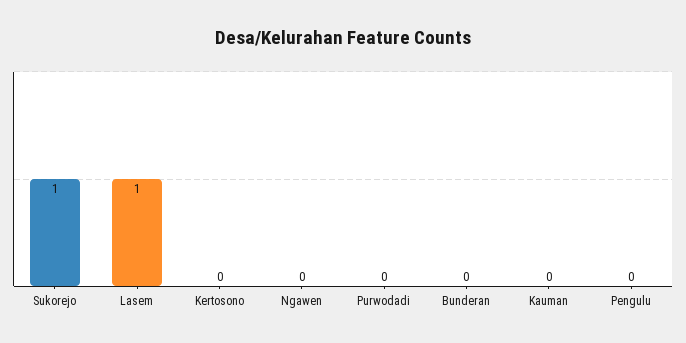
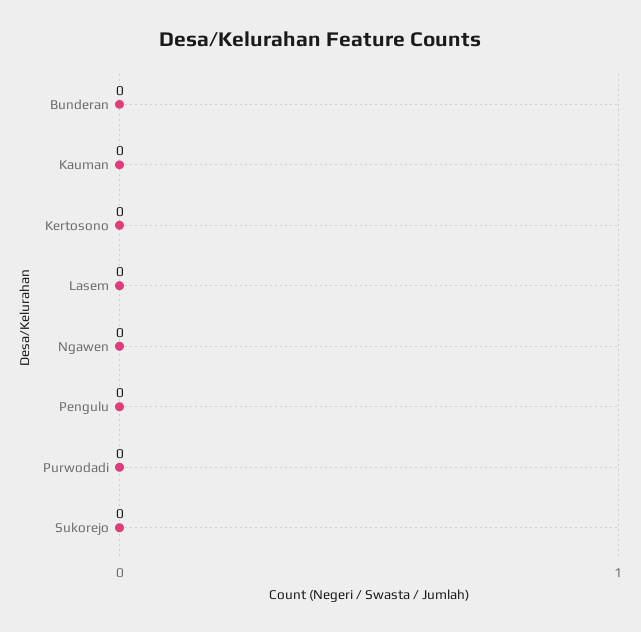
Sukorejo: 1 -> 0
Lasem: 1 -> 0

